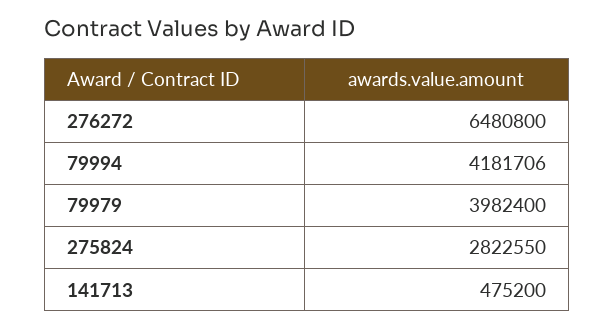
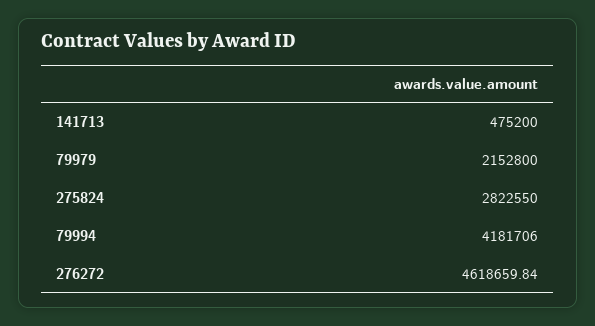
276272: 6480800 -> 4618659.84
79979: 3982400 -> 2152800

